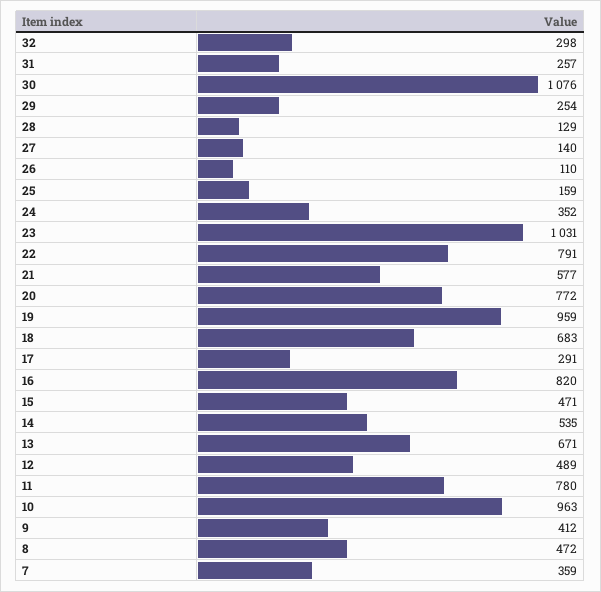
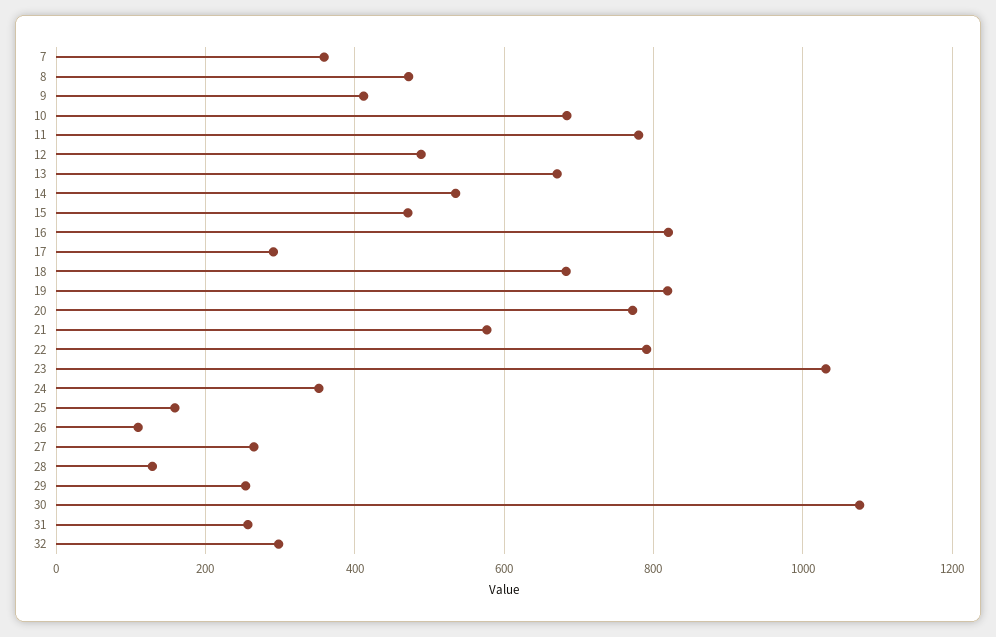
27: 140 -> 260
19: 959 -> 820
10: 963 -> 680

